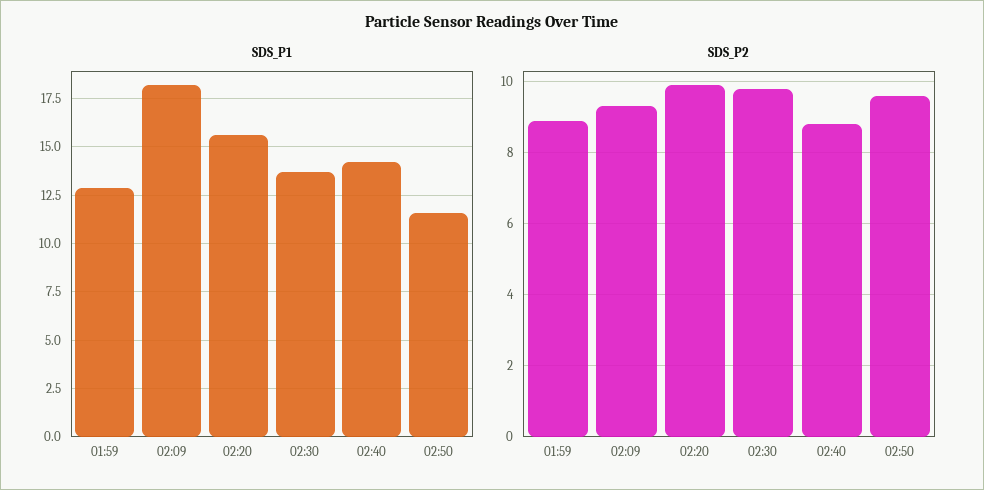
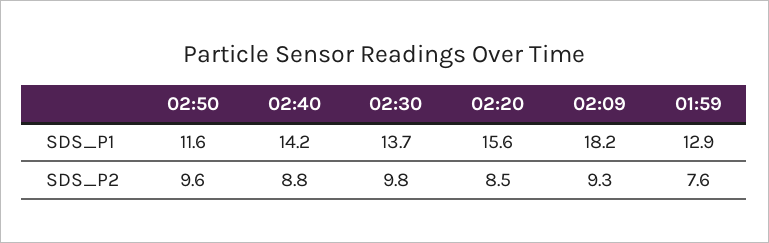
SDS_P2, 01:59: 9 -> 7.6
SDS_P2, 02:20: 10 -> 8.5

